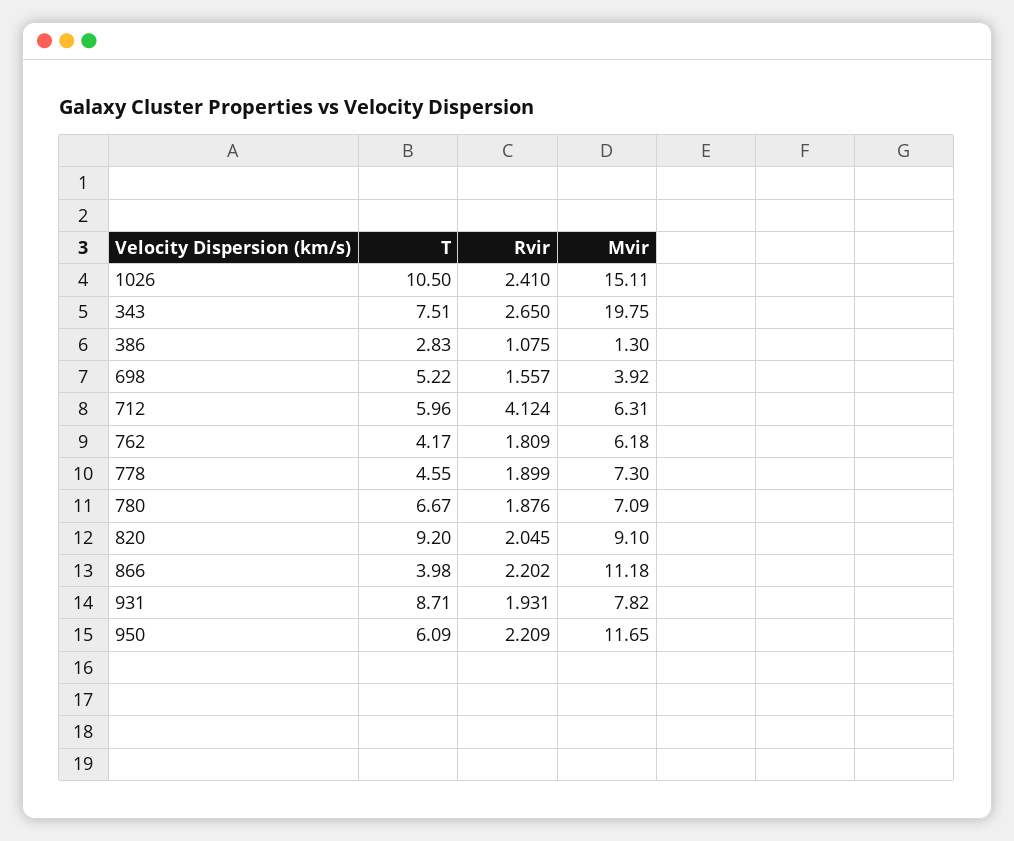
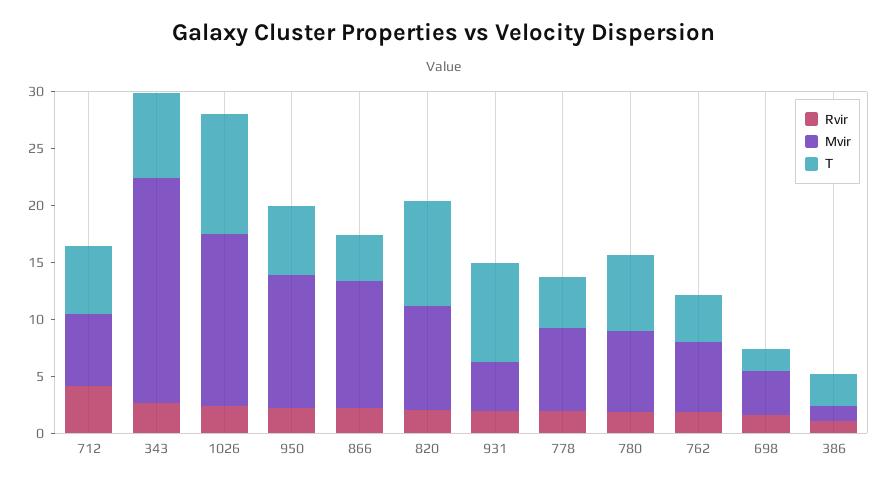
T, 698: 5.22 -> 2
Mvir, 931: 7.82 -> 4

